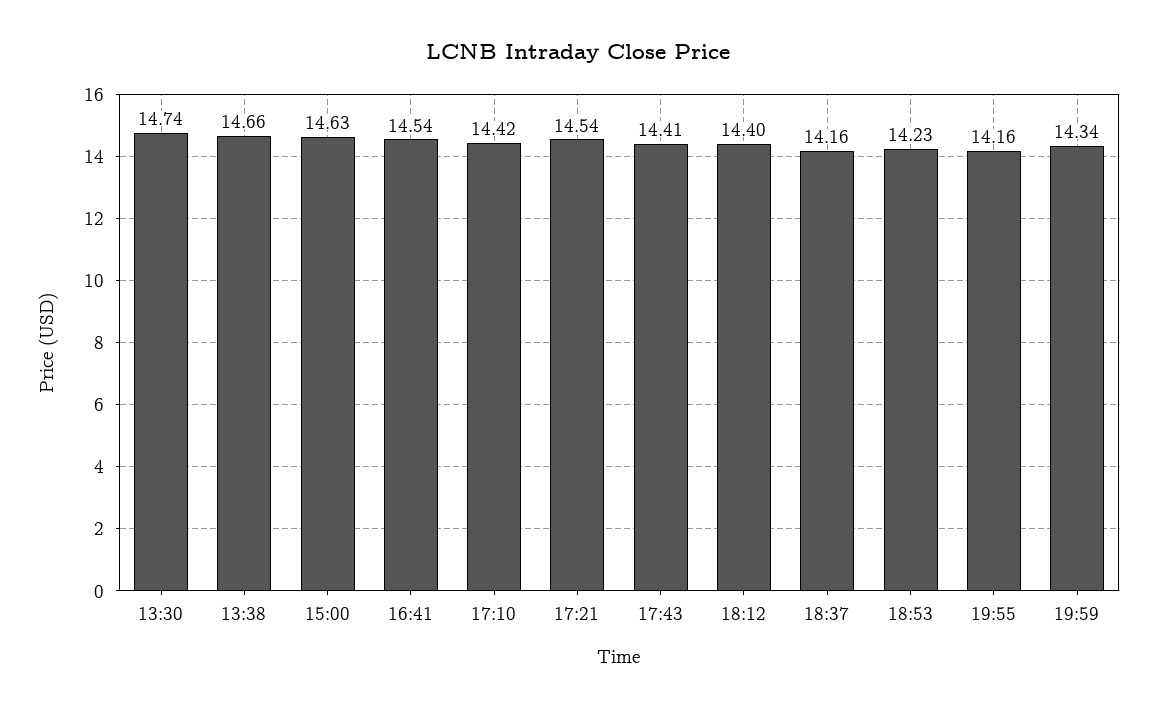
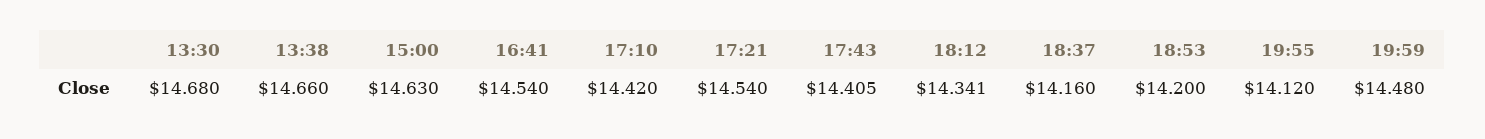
13:30: 14.74 -> 14.68
18:12: 14.4 -> 14.341
18:53: 14.23 -> 14.2
19:55: 14.16 -> 14.12
19:59: 14.34 -> 14.48

